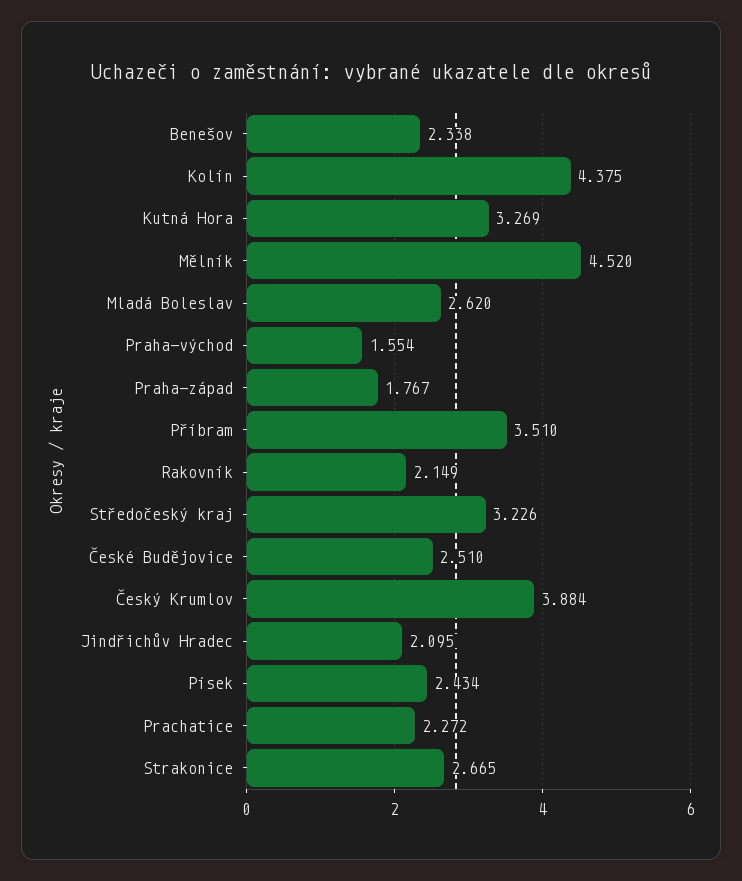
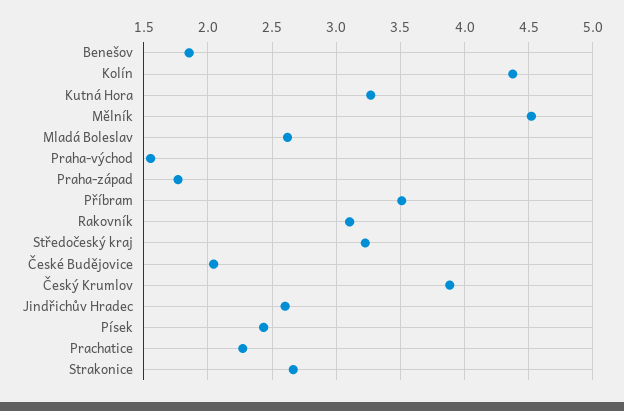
Benešov: 2.338 -> 1.85
Rakovník: 2.149 -> 3.1
České Budějovice: 2.51 -> 2.05
Jindřichův Hradec: 2.095 -> 2.6

